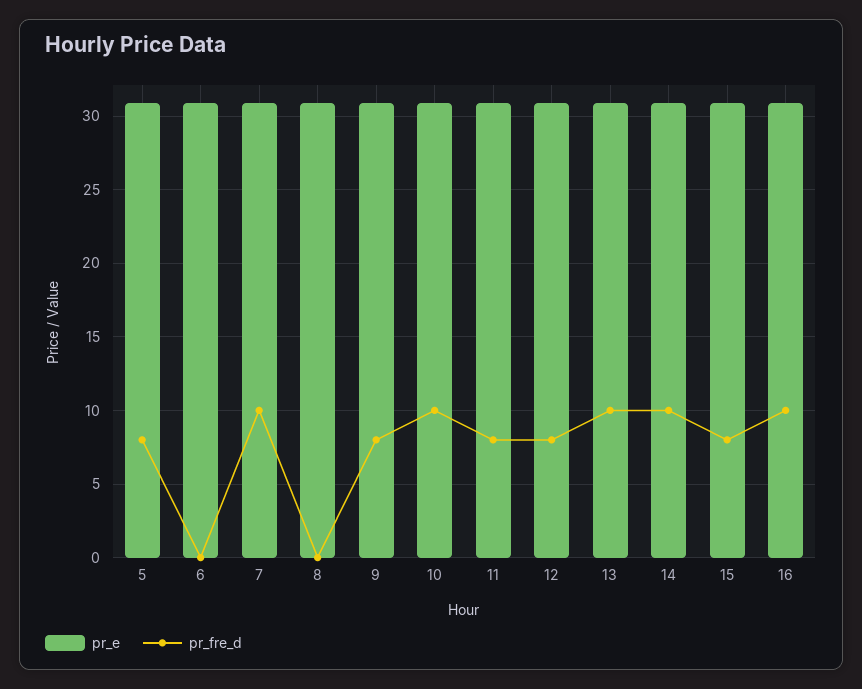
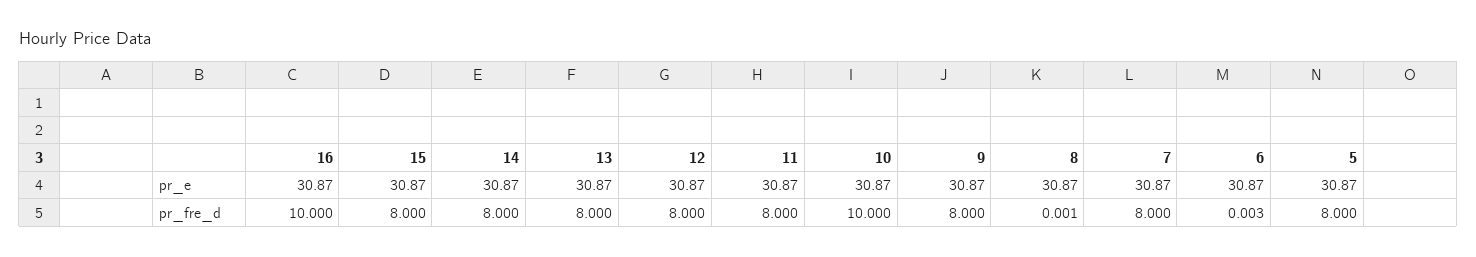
pr_fre_d, 7: 10 -> 8
pr_fre_d, 13: 10 -> 8
pr_fre_d, 14: 10 -> 8

